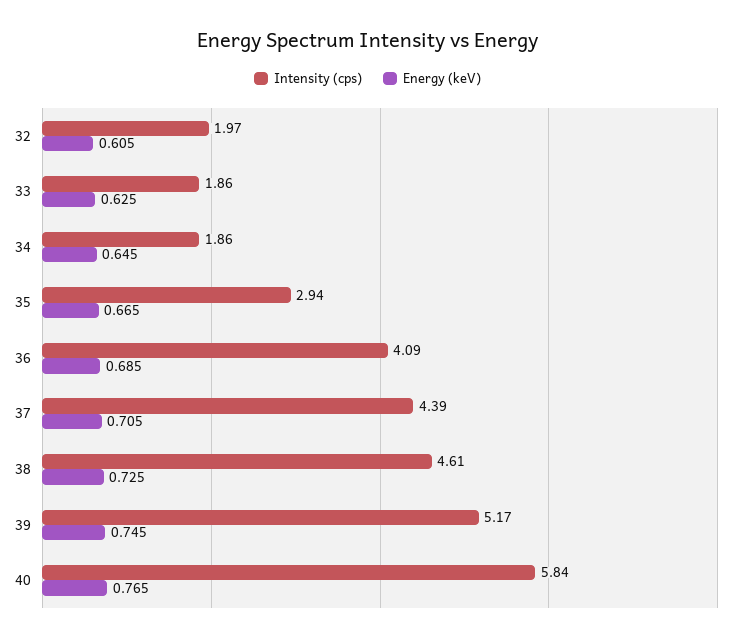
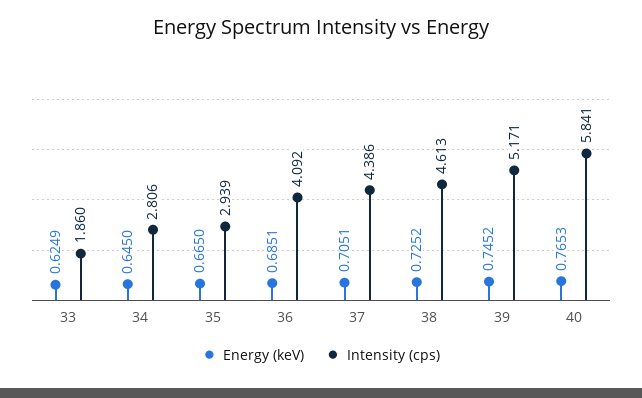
Intensity (cps), 32: 1.97 -> none
Energy (keV), 32: 0.605 -> none
Intensity (cps), 34: 1.86 -> 2.806

